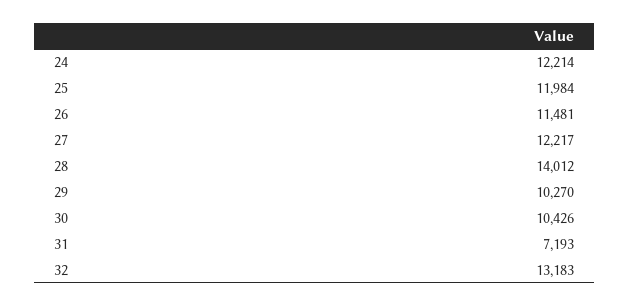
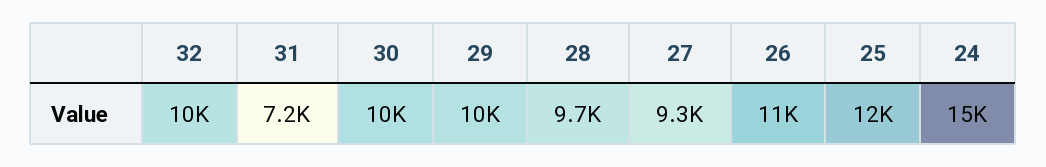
24: 12214 -> 15000
27: 12217 -> 9300
28: 14012 -> 9700
32: 13183 -> 10000

